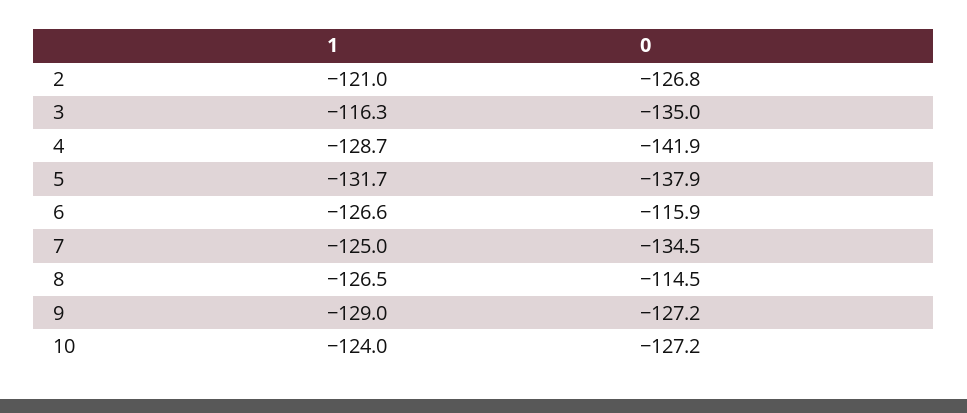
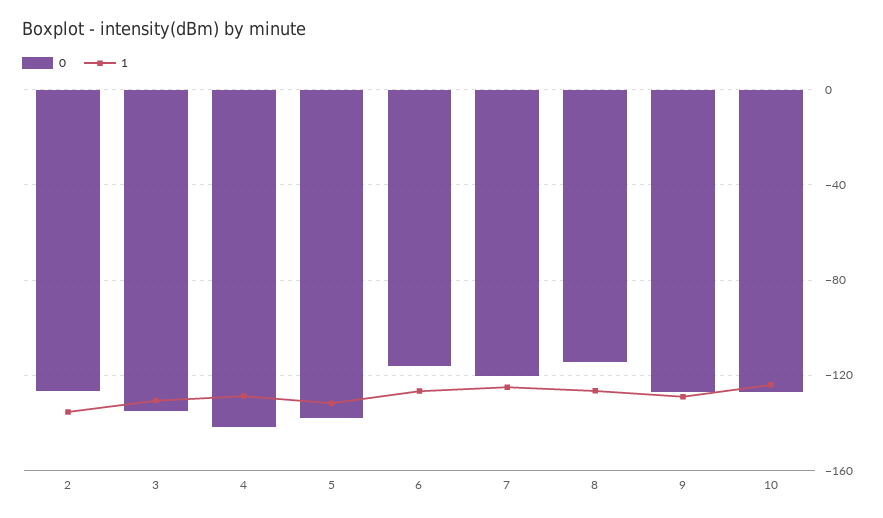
1, 2: -121 -> -135
1, 3: -116.3 -> -130
0, 7: -134.5 -> -120

